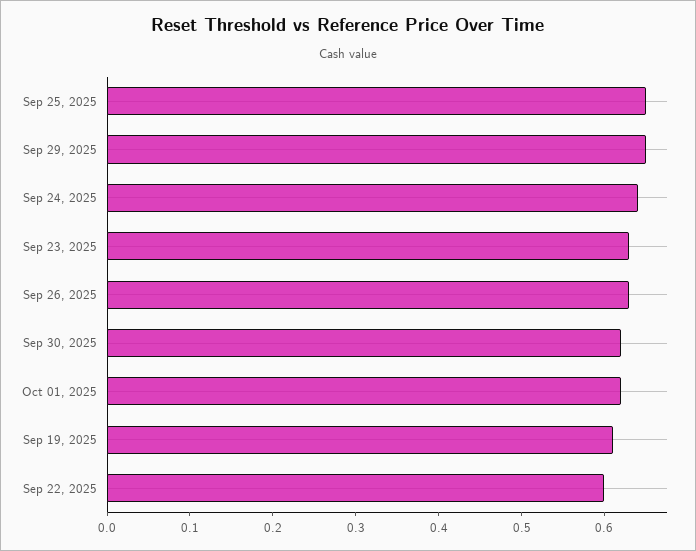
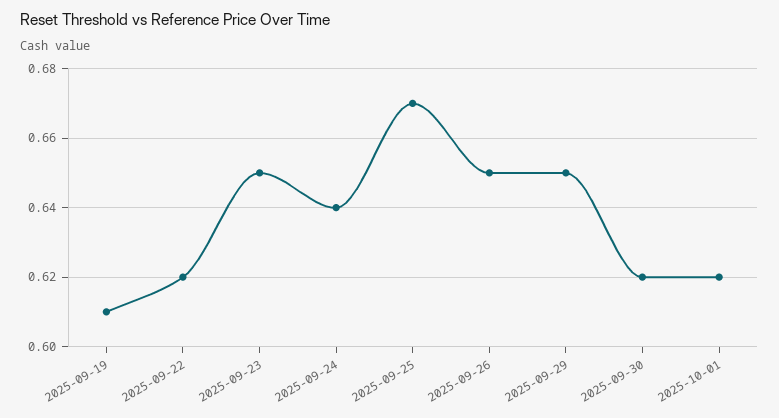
Sep 25, 2025: 0.65 -> 0.67
Sep 23, 2025: 0.63 -> 0.65
Sep 26, 2025: 0.63 -> 0.65
Sep 22, 2025: 0.6 -> 0.62

